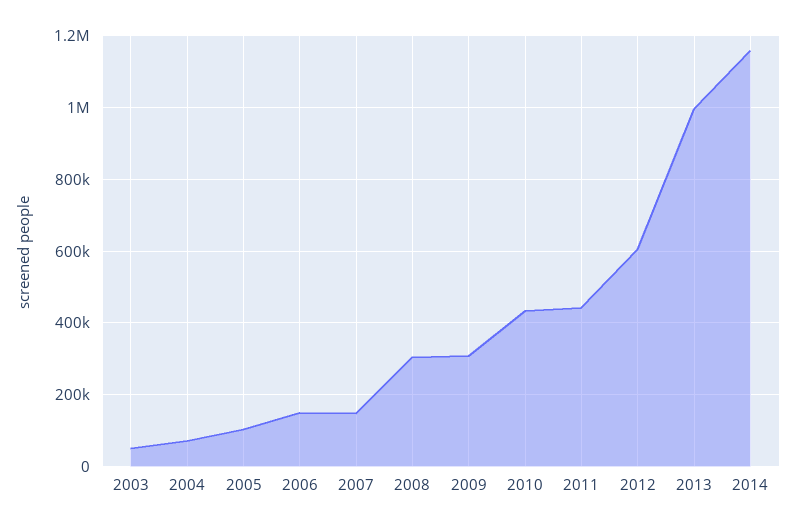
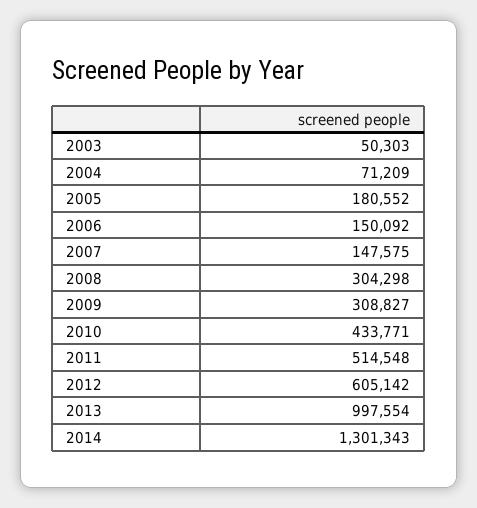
2005: 100000 -> 180552
2011: 440000 -> 514548
2014: 1160000 -> 1301343

